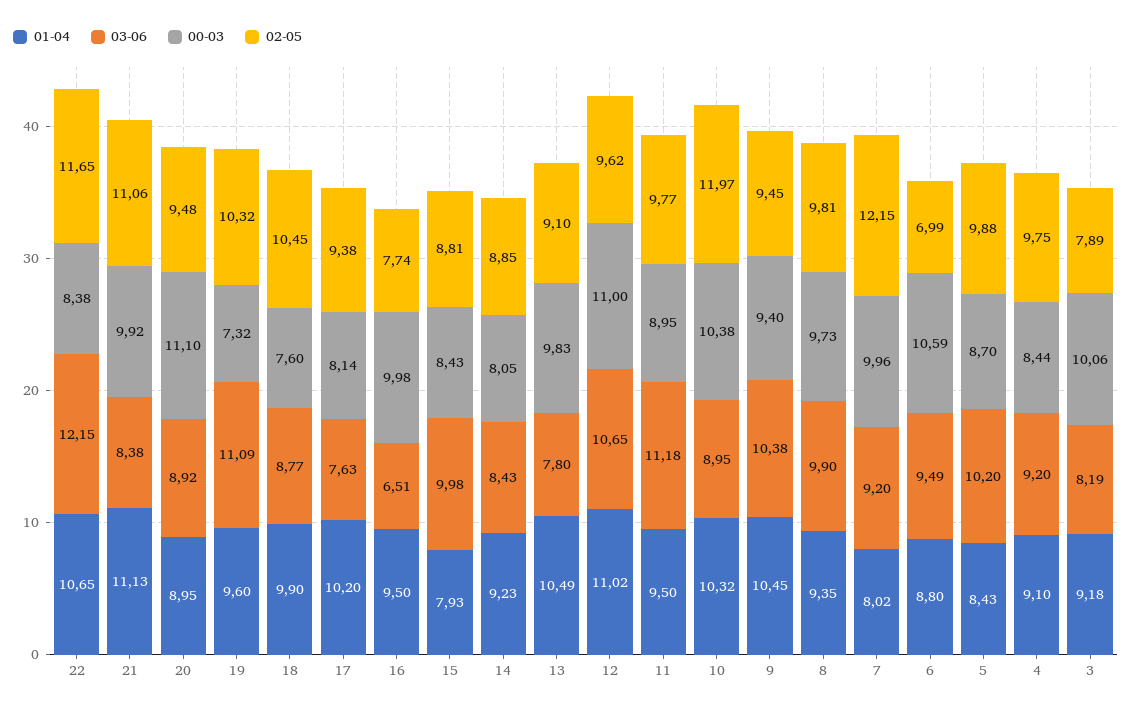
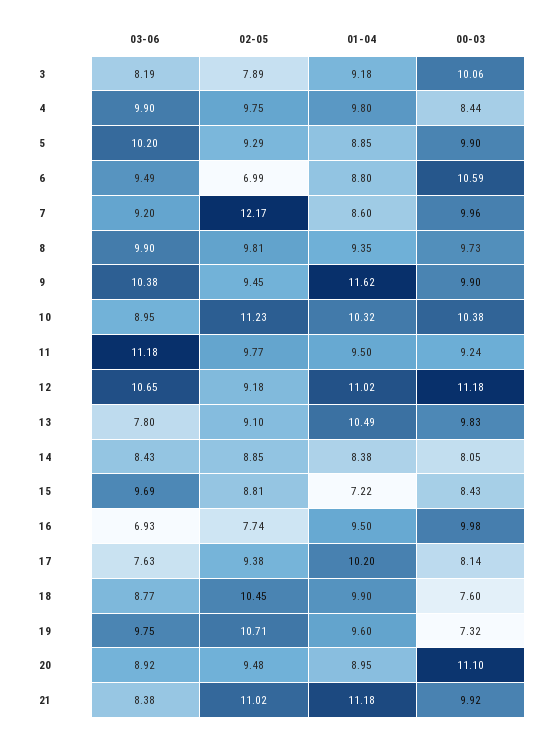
01-04, 22: 10.65 -> none
03-06, 22: 12.15 -> none
00-03, 22: 8.38 -> none
02-05, 22: 11.65 -> none
01-04, 21: 11.13 -> 11.18
02-05, 21: 11.06 -> 11.02
03-06, 19: 11.09 -> 9.75
02-05, 19: 10.32 -> 10.71
03-06, 16: 6.51 -> 6.93
01-04, 15: 7.93 -> 7.22
03-06, 15: 9.98 -> 9.69
01-04, 14: 9.23 -> 8.38
00-03, 12: 11 -> 11.18
02-05, 12: 9.62 -> 9.18
00-03, 11: 8.95 -> 9.24
02-05, 10: 11.97 -> 11.23
01-04, 9: 10.45 -> 11.62
00-03, 9: 9.4 -> 9.9
01-04, 7: 8.02 -> 8.6
02-05, 7: 12.15 -> 12.17
01-04, 5: 8.43 -> 8.85
00-03, 5: 8.7 -> 9.9
02-05, 5: 9.88 -> 9.29
01-04, 4: 9.1 -> 9.8
03-06, 4: 9.2 -> 9.9

